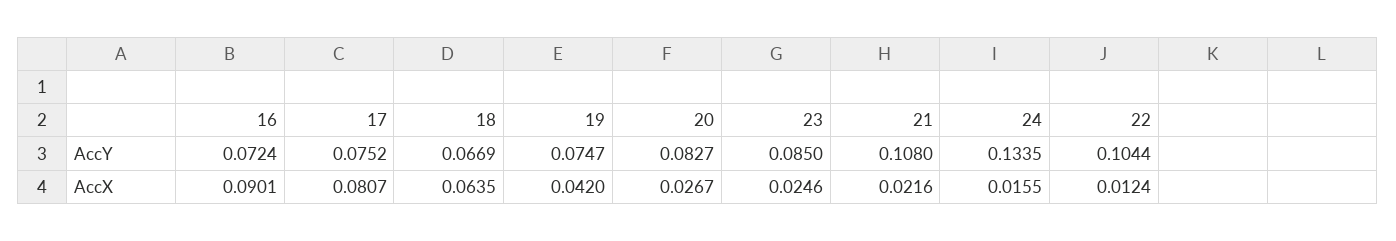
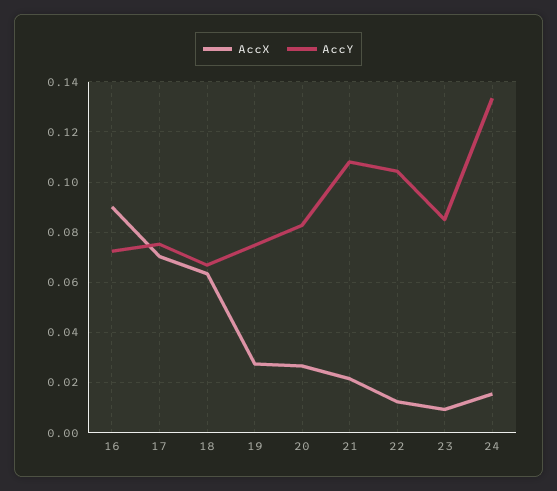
AccX, 17: 0.0807 -> 0.07
AccX, 19: 0.042 -> 0.0275
AccX, 23: 0.0246 -> 0.01

